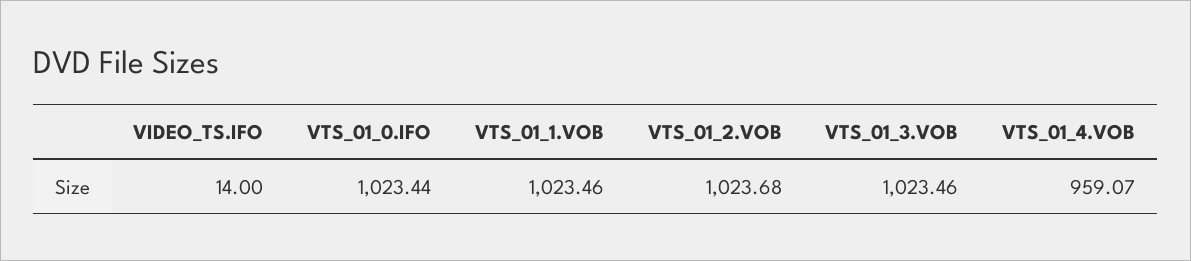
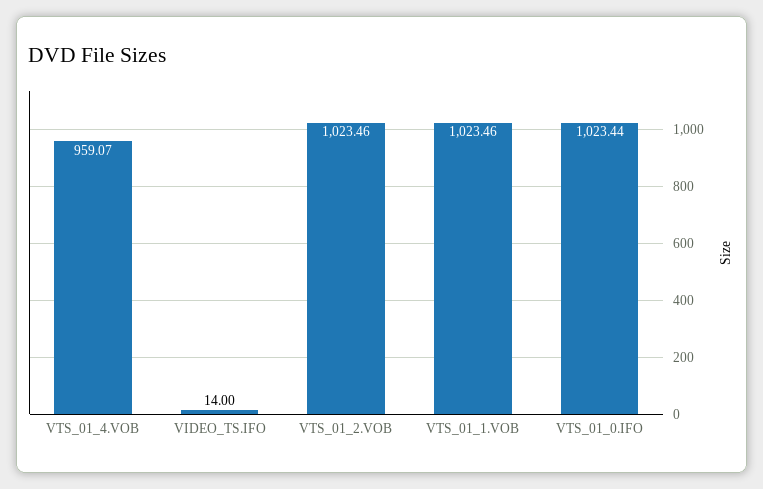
VTS_01_2.VOB: 1023.68 -> 1023.46
VTS_01_3.VOB: 1023.46 -> none

